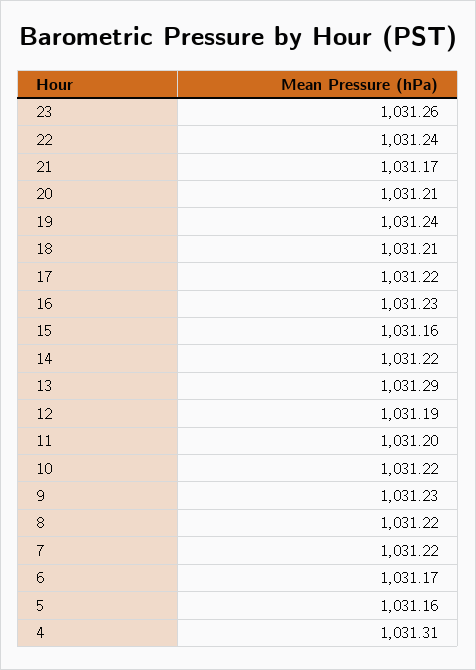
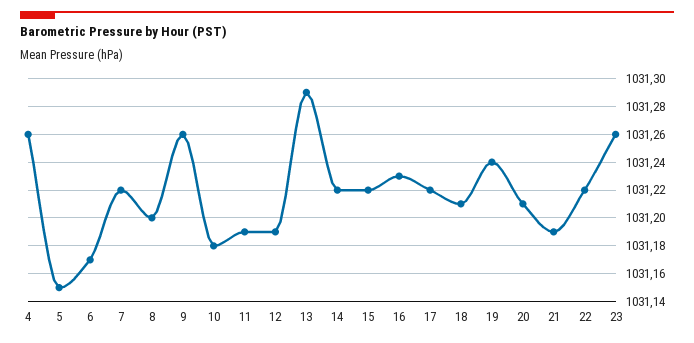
22: 1031.24 -> 1031.22
21: 1031.17 -> 1031.19
15: 1031.16 -> 1031.22
11: 1031.2 -> 1031.19
10: 1031.22 -> 1031.18
9: 1031.23 -> 1031.26
8: 1031.22 -> 1031.2
5: 1031.16 -> 1031.15
4: 1031.31 -> 1031.26

